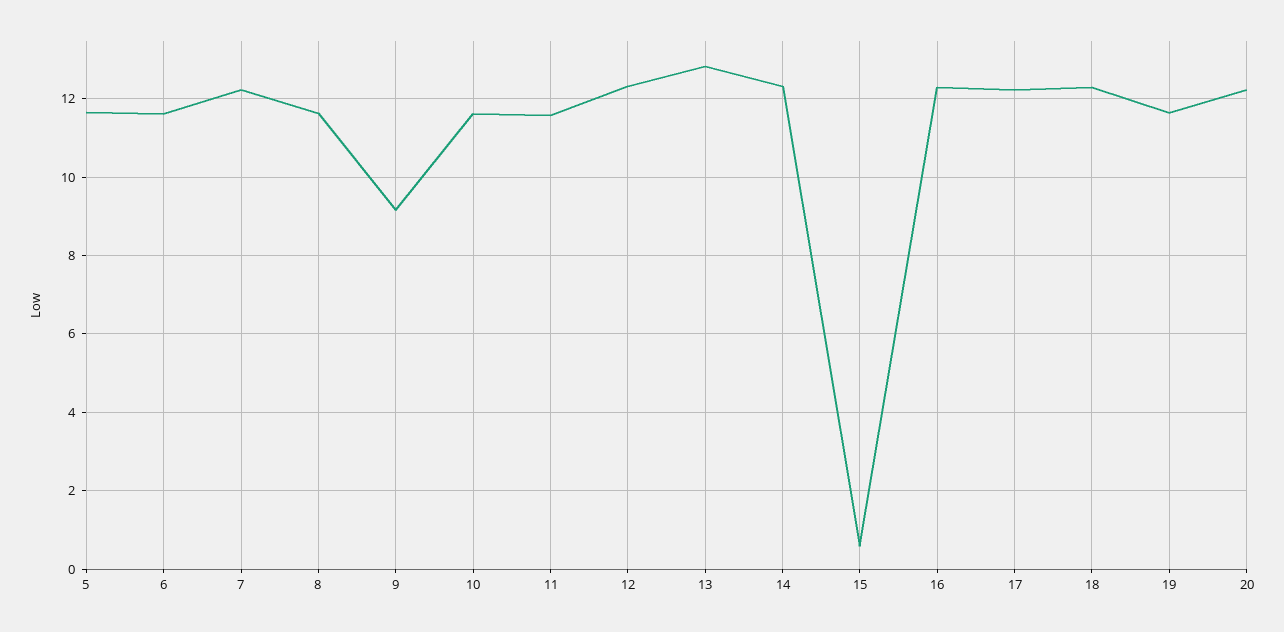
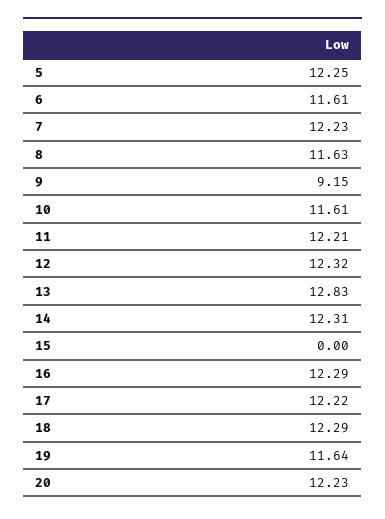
5: 11.6 -> 12.25
11: 11.6 -> 12.21
15: 0.6 -> 0

